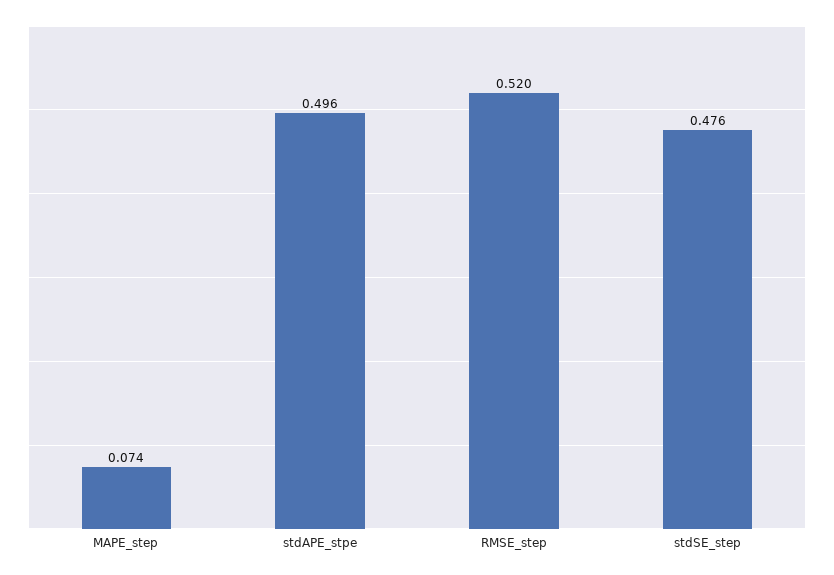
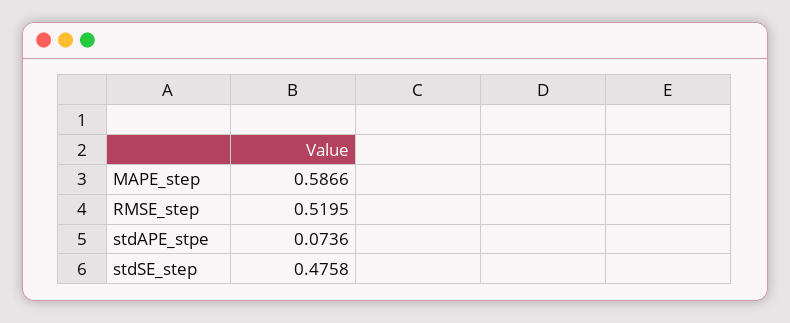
MAPE_step: 0.074 -> 0.5866
stdAPE_stpe: 0.496 -> 0.0736

